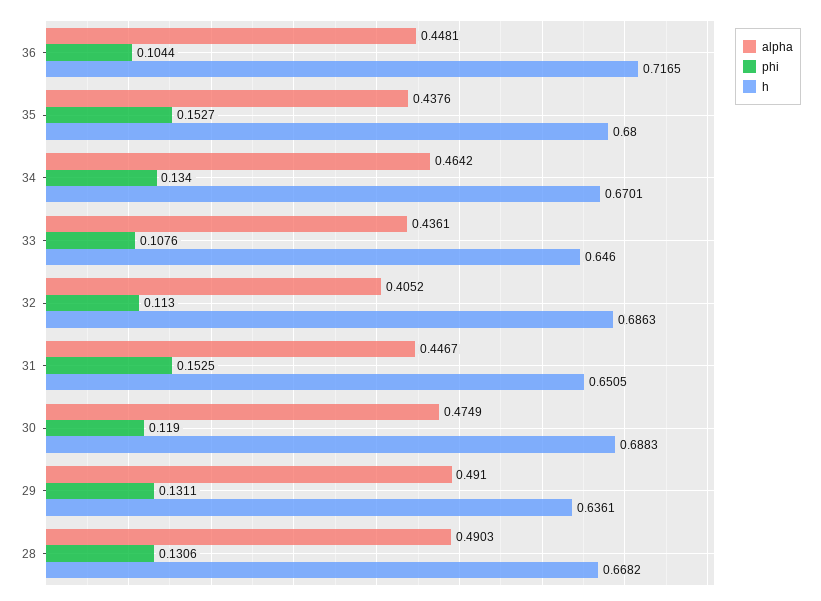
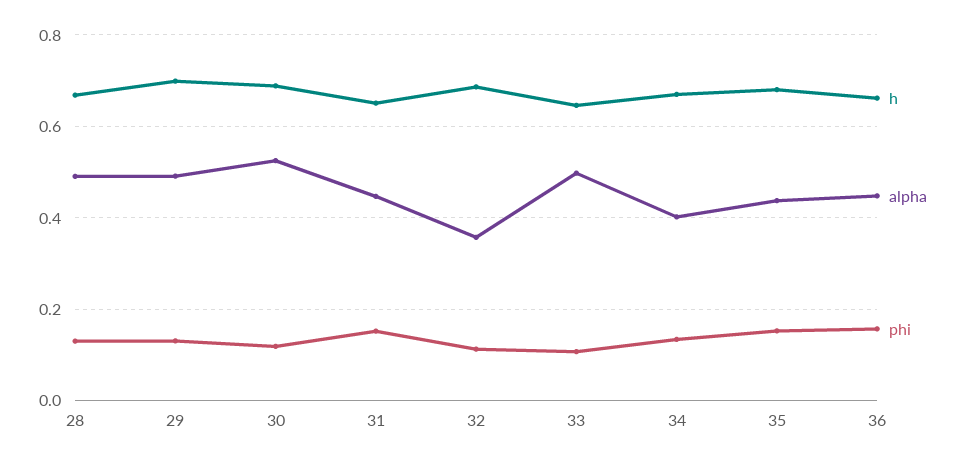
phi, 36: 0.1044 -> 0.16
h, 36: 0.7165 -> 0.66
alpha, 34: 0.4642 -> 0.4
alpha, 33: 0.4361 -> 0.5
alpha, 32: 0.4052 -> 0.36
alpha, 30: 0.4749 -> 0.52
h, 29: 0.6361 -> 0.7

